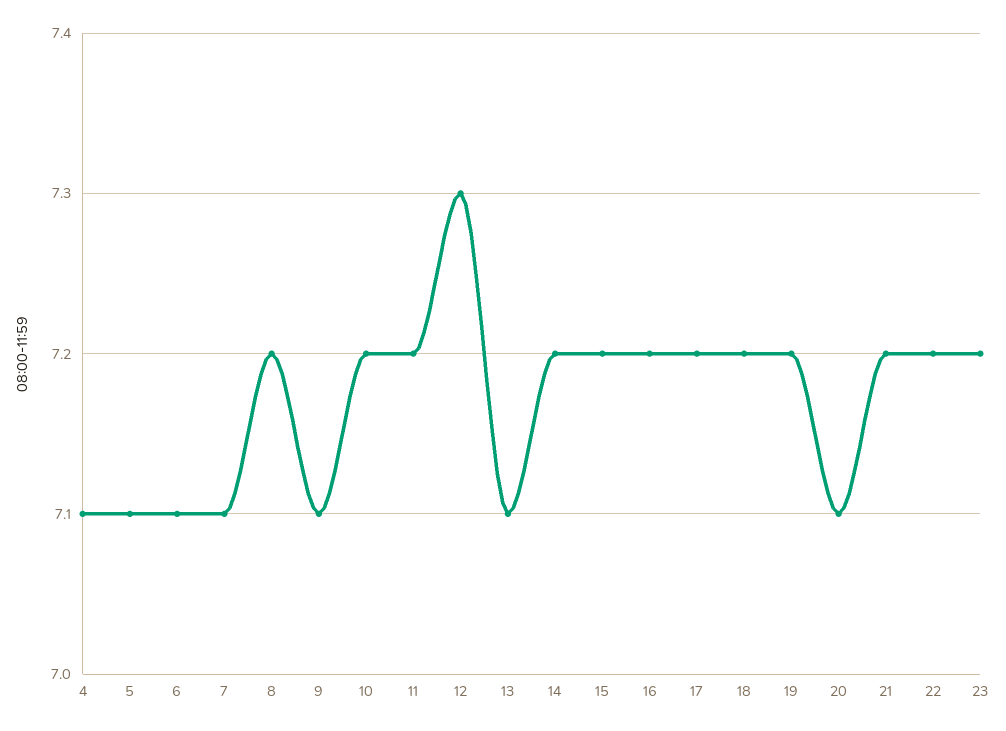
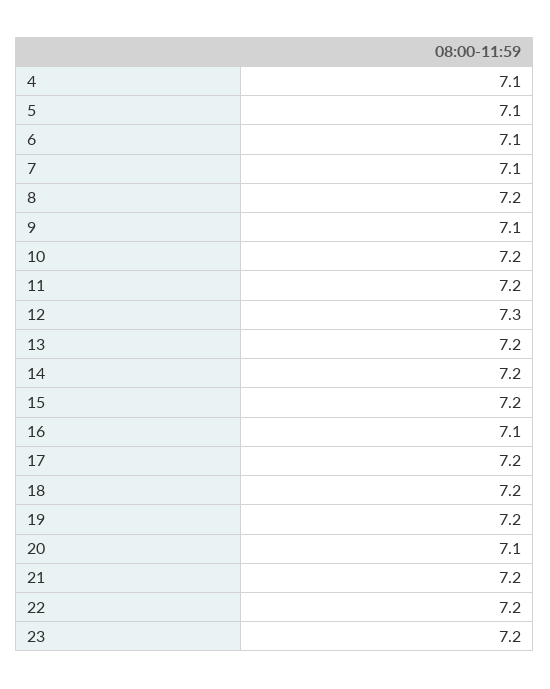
13: 7.1 -> 7.2
16: 7.2 -> 7.1

